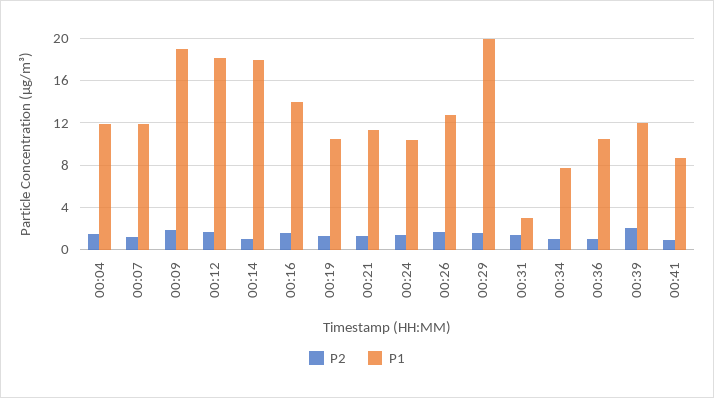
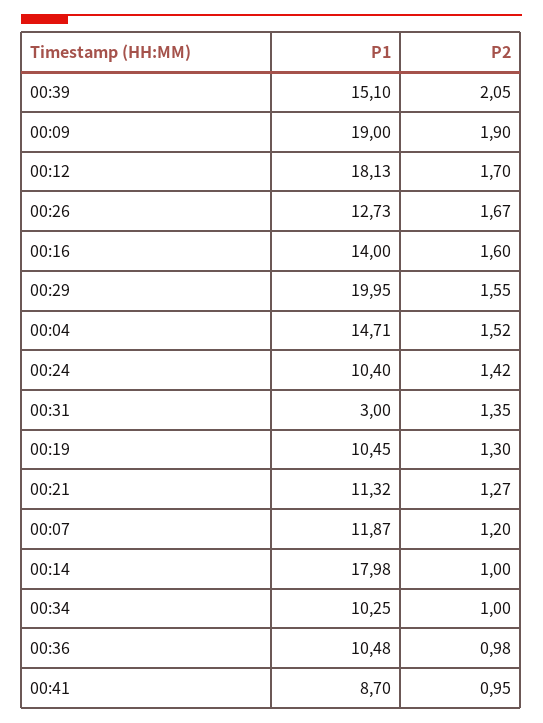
P1, 00:04: 12 -> 14.71
P1, 00:34: 8 -> 10.25
P1, 00:39: 12 -> 15.1

